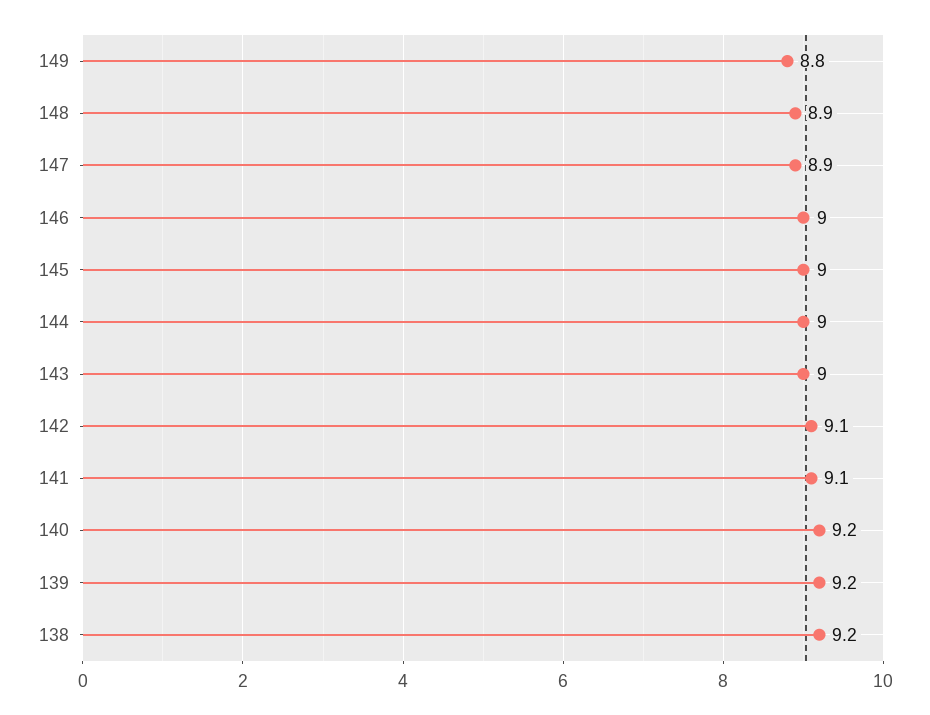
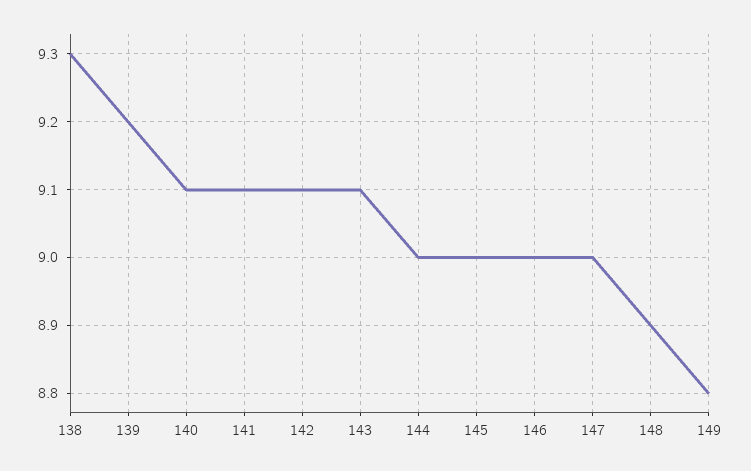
147: 8.9 -> 9
143: 9 -> 9.1
140: 9.2 -> 9.1
138: 9.2 -> 9.3

